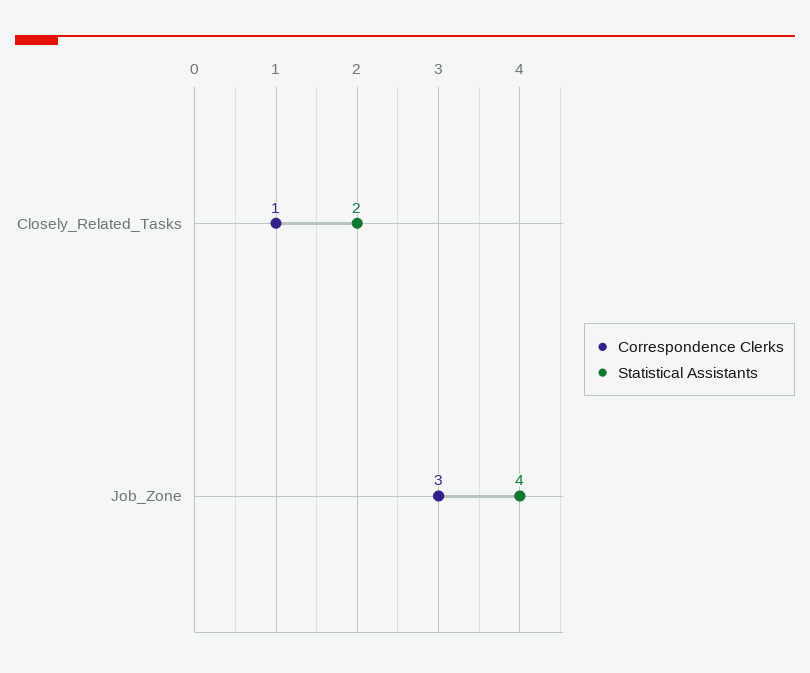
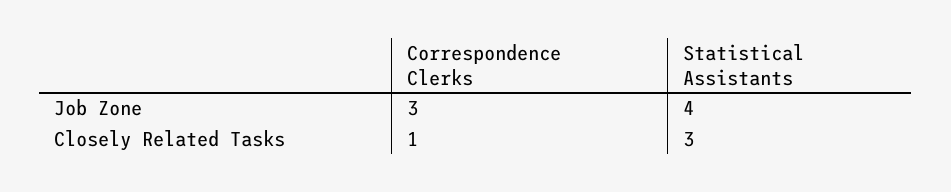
Statistical Assistants, Closely_Related_Tasks: 2 -> 3

